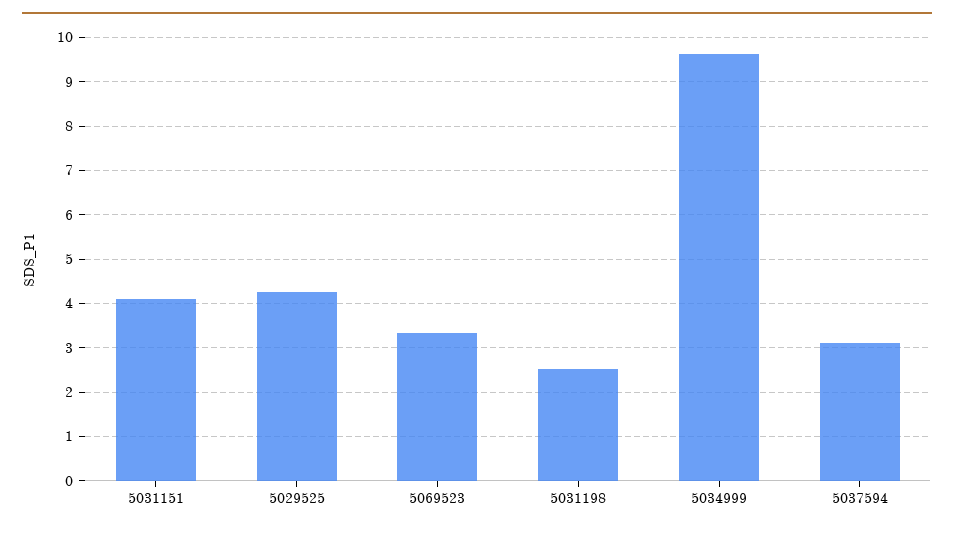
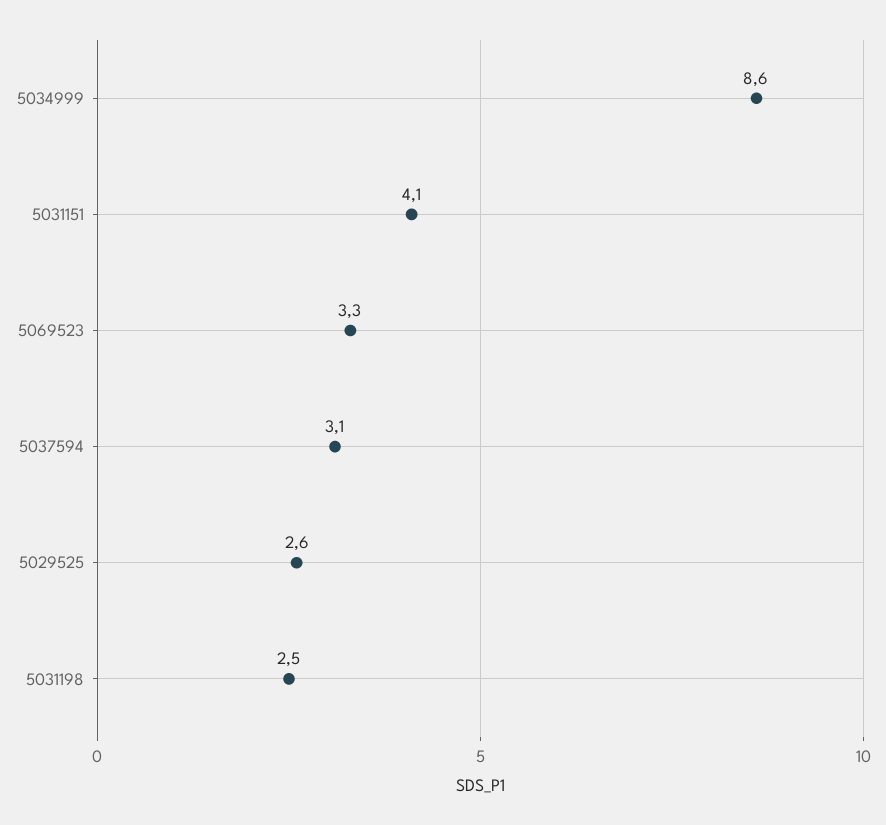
5029525: 4.2 -> 2.6
5034999: 9.6 -> 8.6

